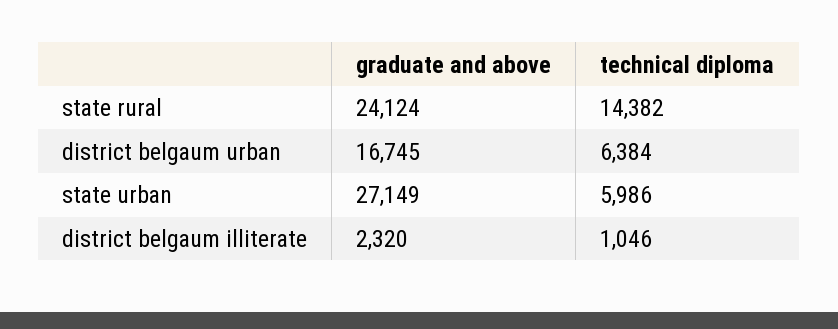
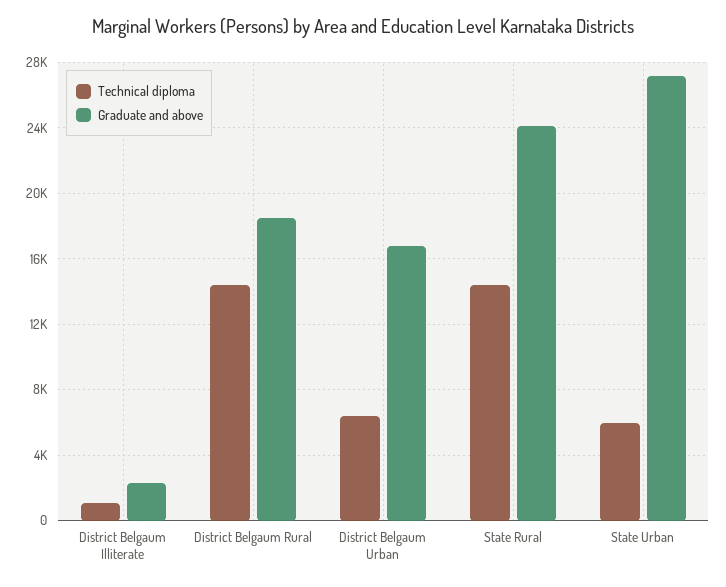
technical diploma, District Belgaum Rural: none -> 14500
graduate and above, District Belgaum Rural: none -> 18500

